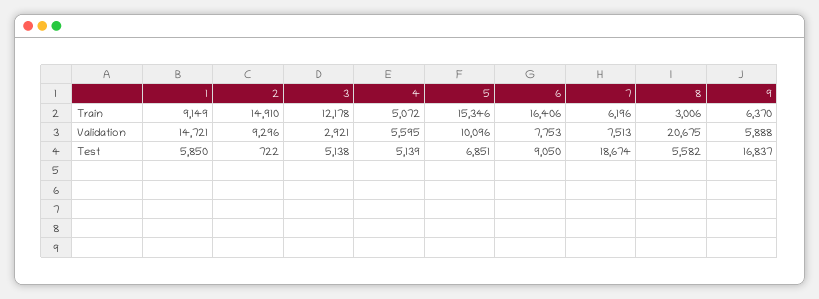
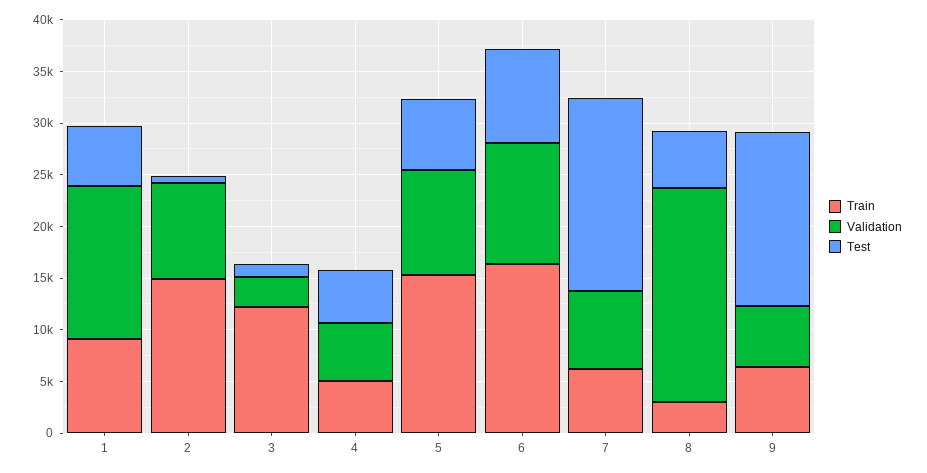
Validation, 6: 7753 -> 12000
Test, 3: 5138 -> 1000

